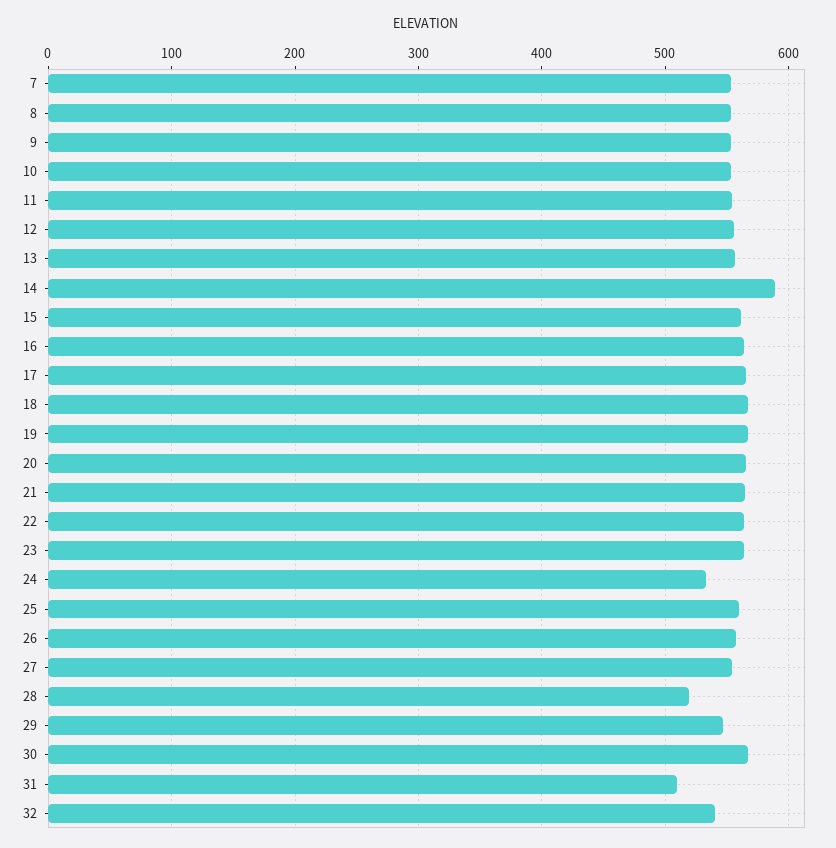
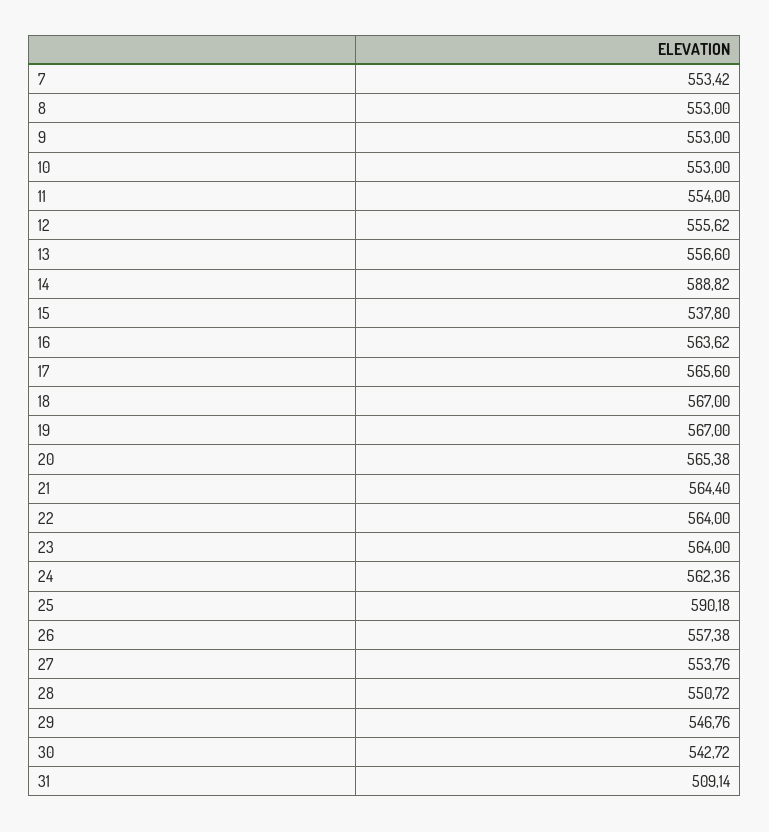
15: 560 -> 537.8
24: 530 -> 562.36
25: 560 -> 590.18
28: 520 -> 550.72
30: 570 -> 542.72
32: 540 -> none

